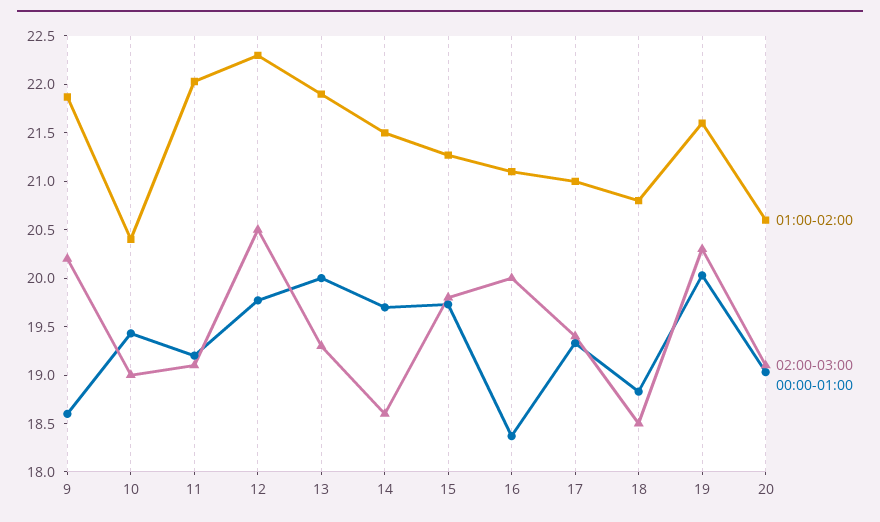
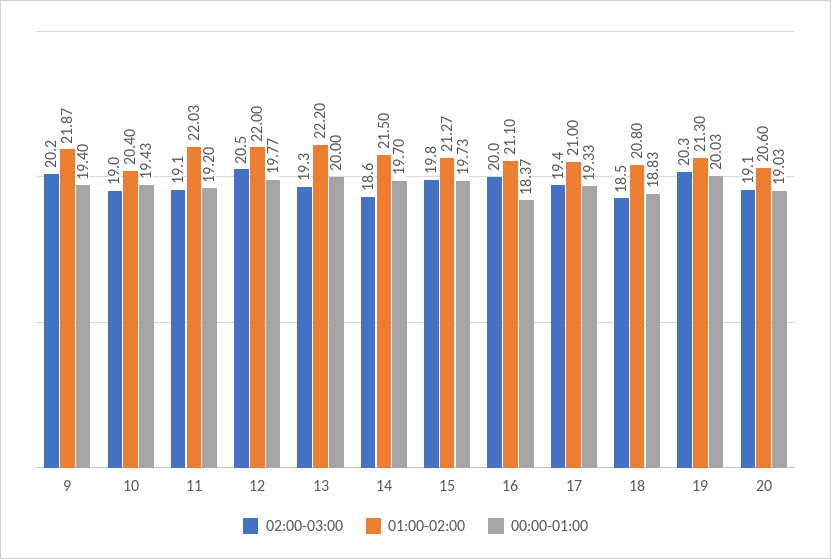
00:00-01:00, 9: 18.6 -> 19.4
01:00-02:00, 12: 22.3 -> 22
01:00-02:00, 13: 21.9 -> 22.2
01:00-02:00, 19: 21.6 -> 21.3

